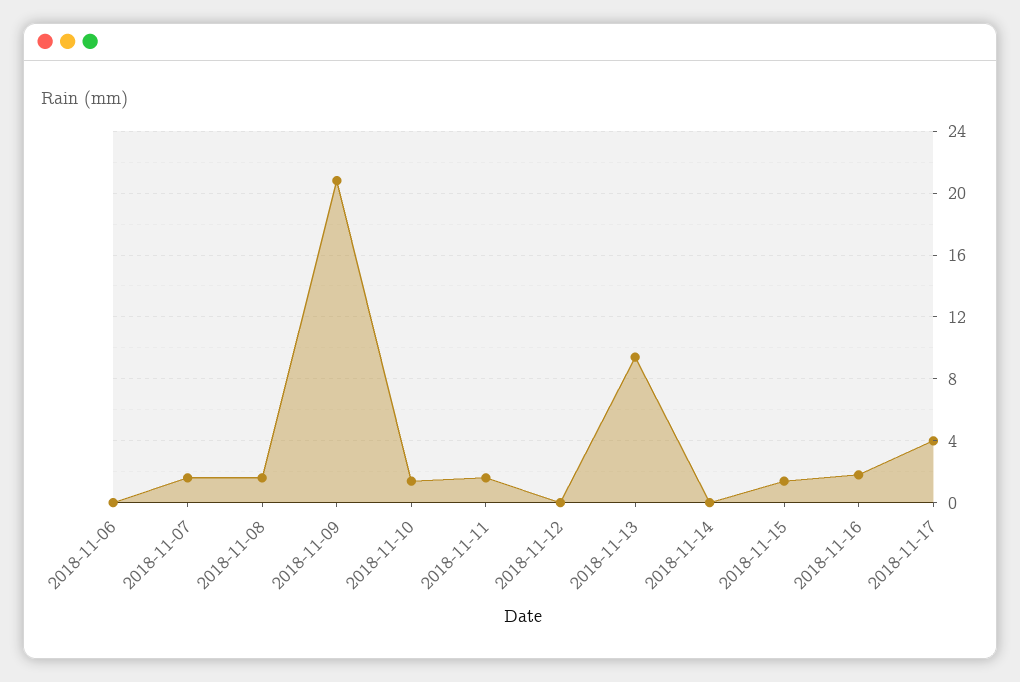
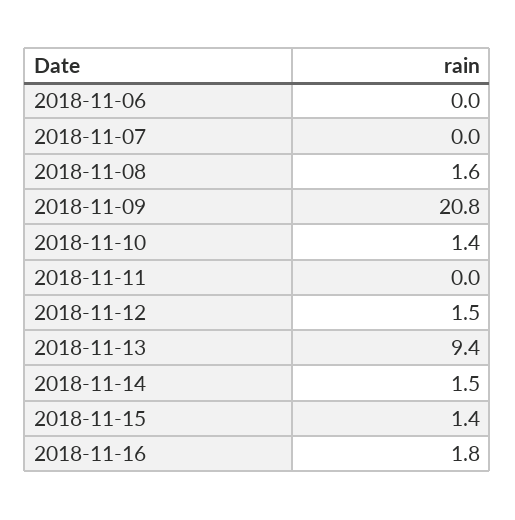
2018-11-07: 1.5 -> 0
2018-11-11: 1.5 -> 0
2018-11-12: 0 -> 1.5
2018-11-14: 0 -> 1.5
2018-11-17: 4 -> none

